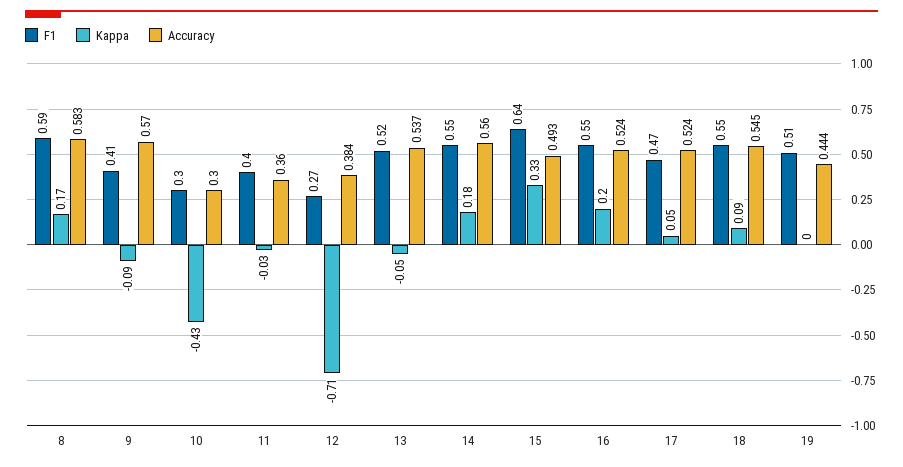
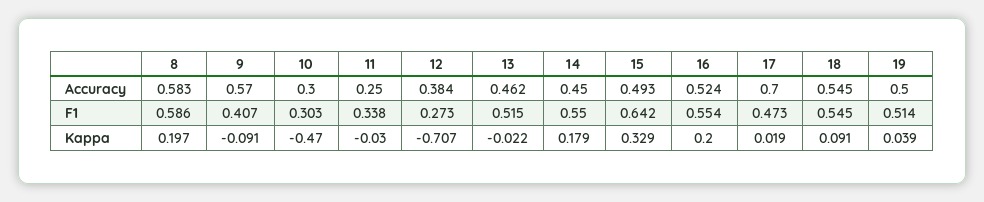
Kappa, 8: 0.17 -> 0.197
Kappa, 10: -0.43 -> -0.47
F1, 11: 0.4 -> 0.338
Accuracy, 11: 0.36 -> 0.25
Kappa, 13: -0.05 -> -0.022
Accuracy, 13: 0.537 -> 0.462
Accuracy, 14: 0.56 -> 0.45
Kappa, 17: 0.05 -> 0.019
Accuracy, 17: 0.524 -> 0.7
Kappa, 19: 0 -> 0.039
Accuracy, 19: 0.444 -> 0.5

